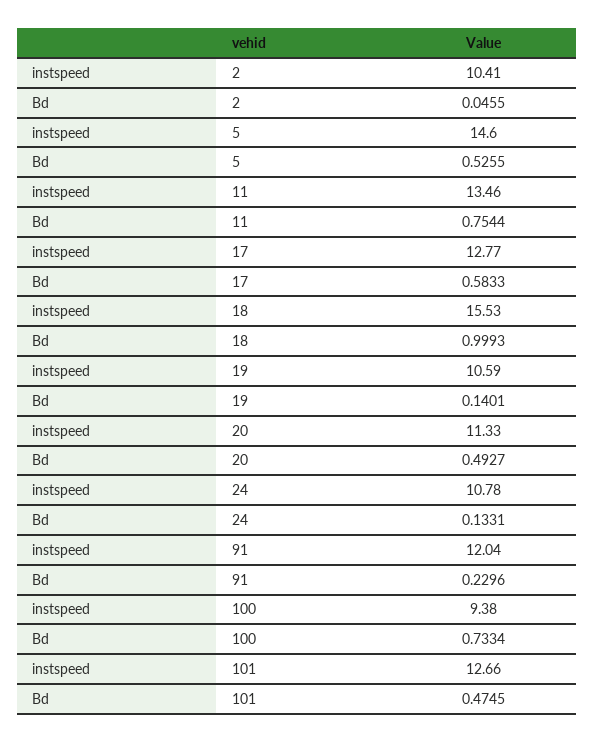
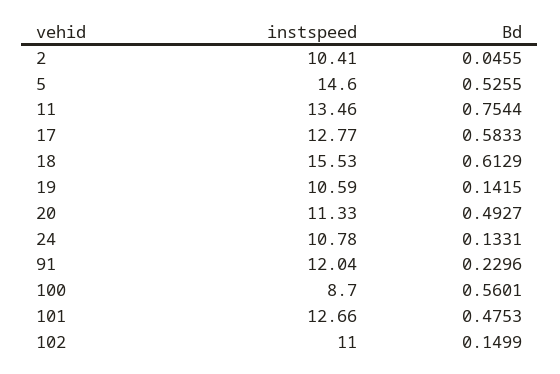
Bd, 18: 0.9993 -> 0.6129
Bd, 19: 0.1401 -> 0.1415
instspeed, 100: 9.38 -> 8.7
Bd, 100: 0.7334 -> 0.5601
Bd, 101: 0.4745 -> 0.4753
instspeed, 102: none -> 11
Bd, 102: none -> 0.1499

